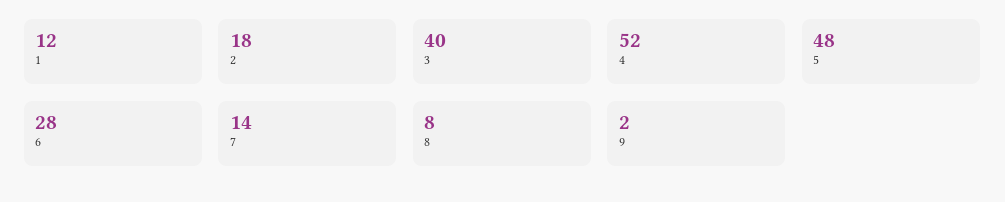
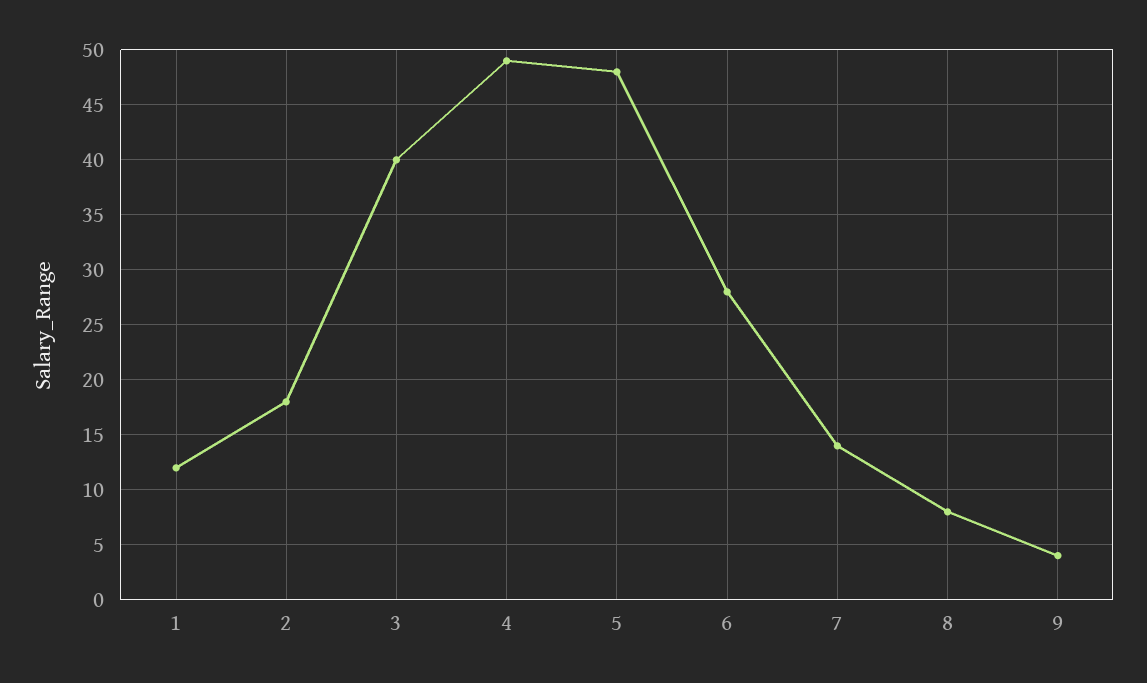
4: 52 -> 49
9: 2 -> 4

